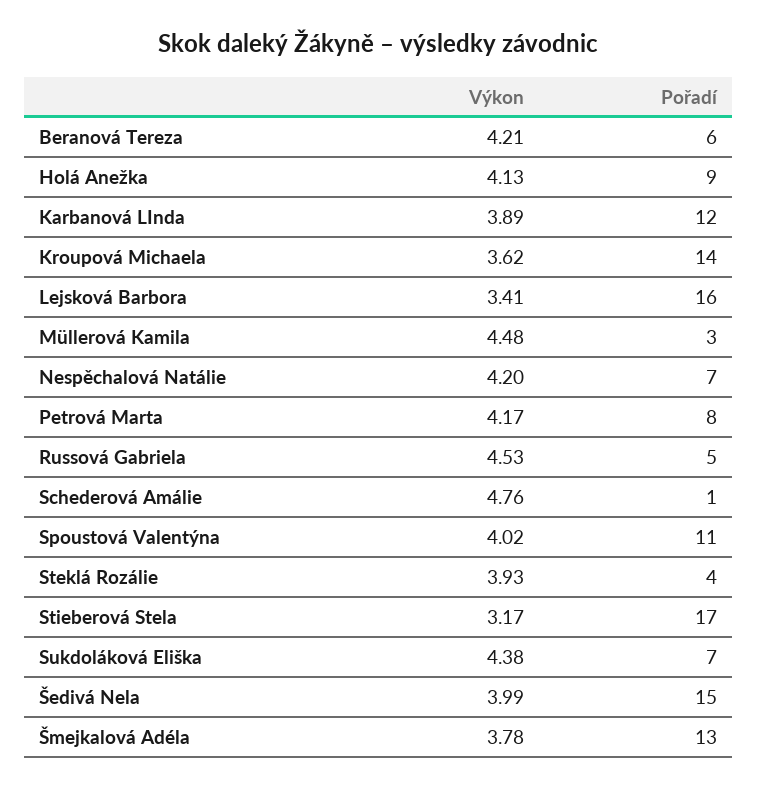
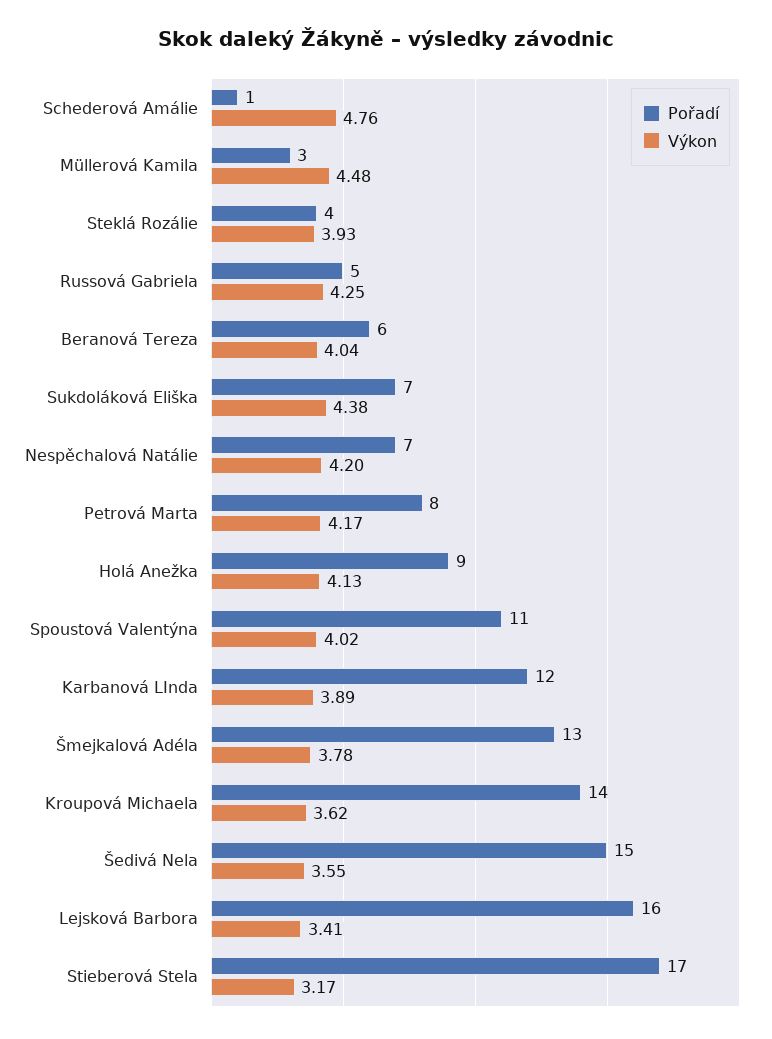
Výkon, Beranová Tereza: 4.21 -> 4.04
Výkon, Russová Gabriela: 4.53 -> 4.25
Výkon, Šedivá Nela: 3.99 -> 3.55

